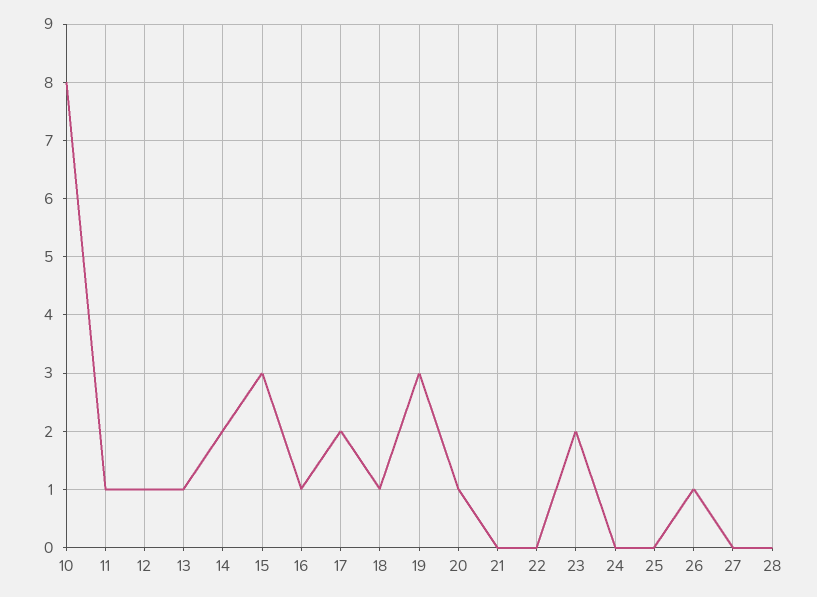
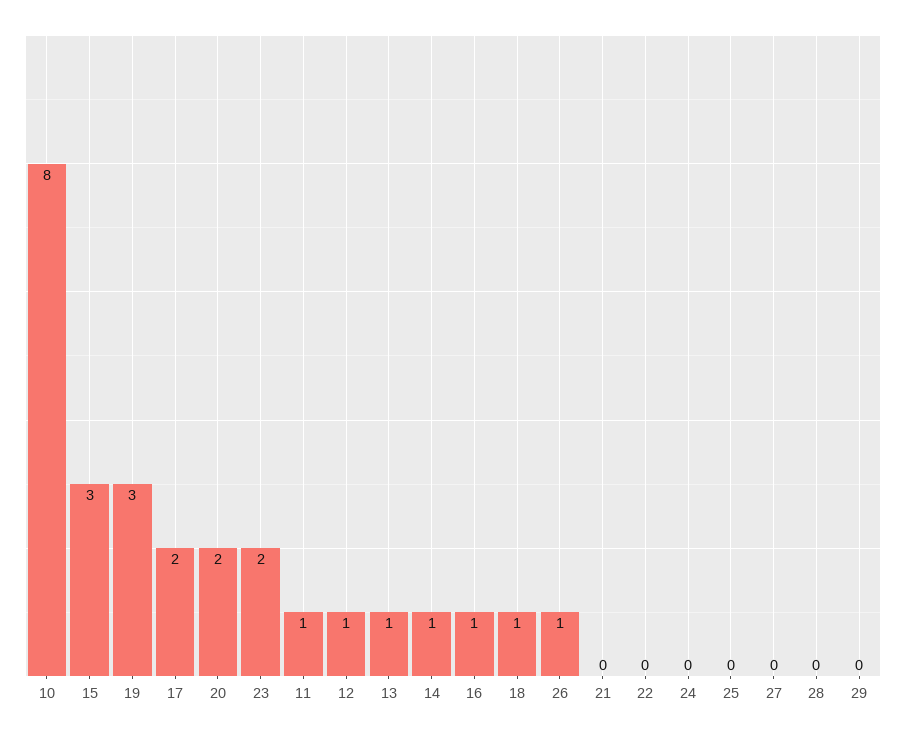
14: 2 -> 1
20: 1 -> 2
29: none -> 0

